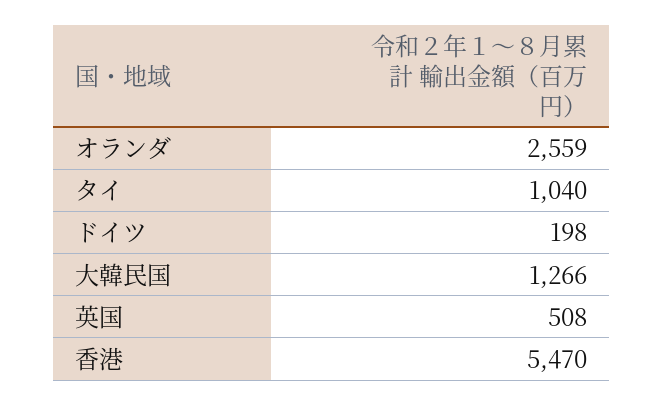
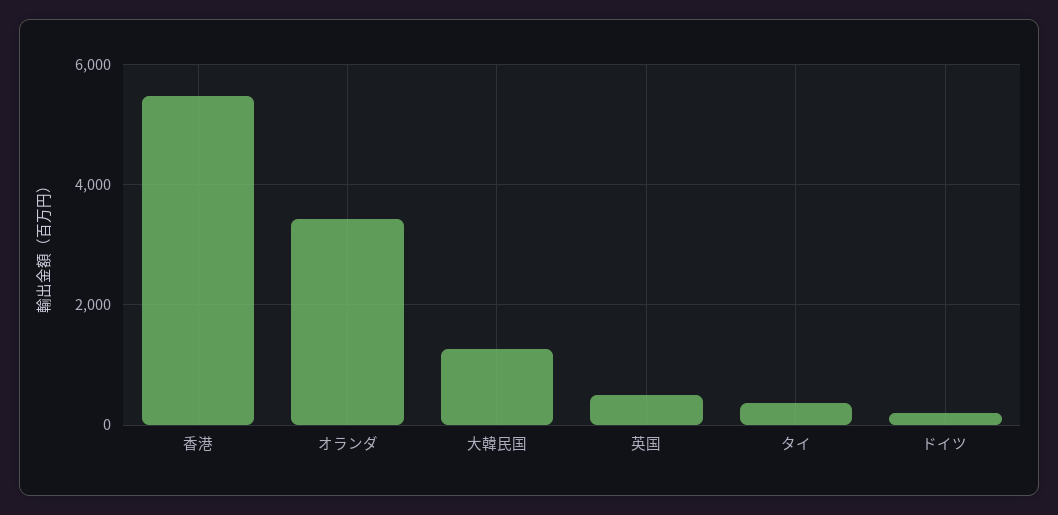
オランダ: 2559 -> 3400
タイ: 1040 -> 400

